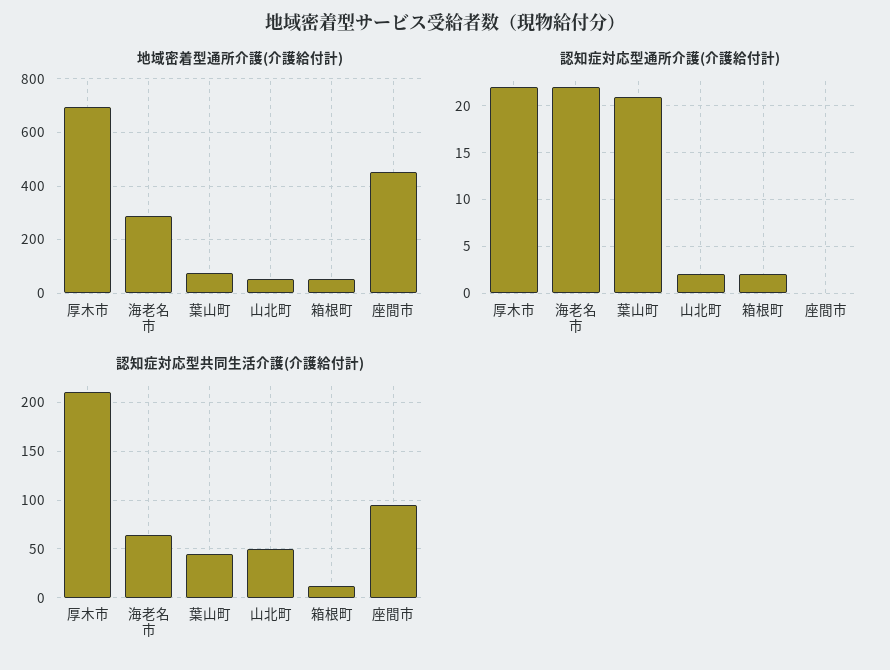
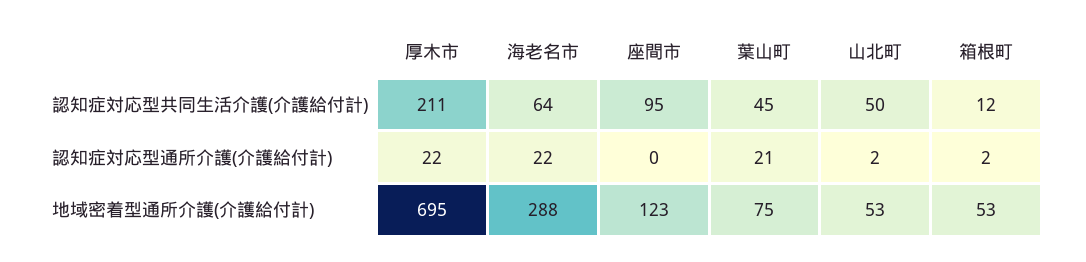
地域密着型通所介護(介護給付計), 座間市: 450 -> 123

